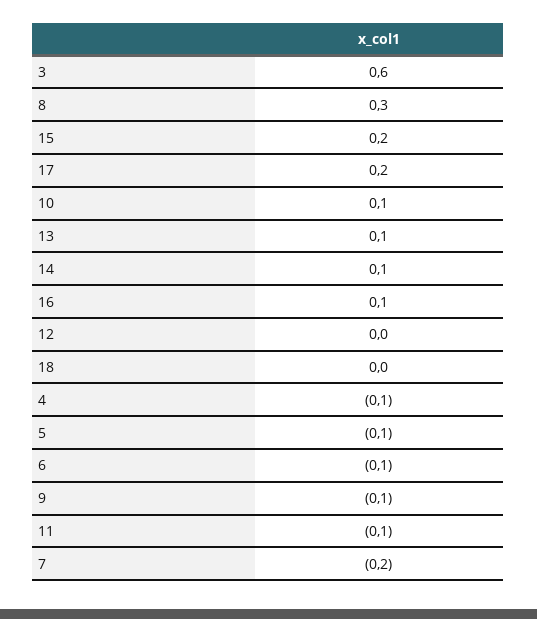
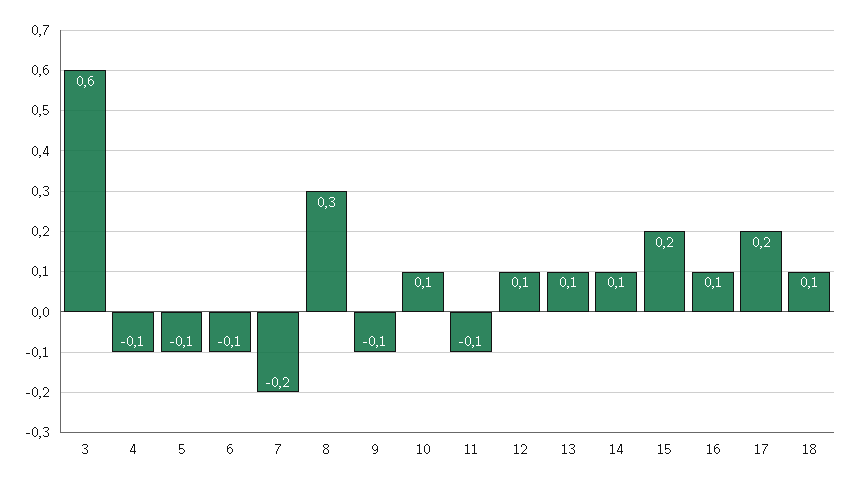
12: 0 -> 0.1
18: 0 -> 0.1

